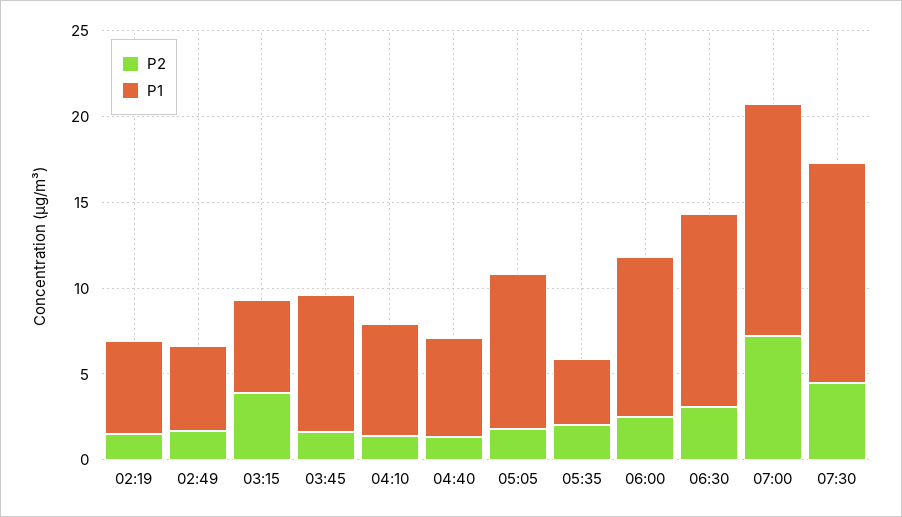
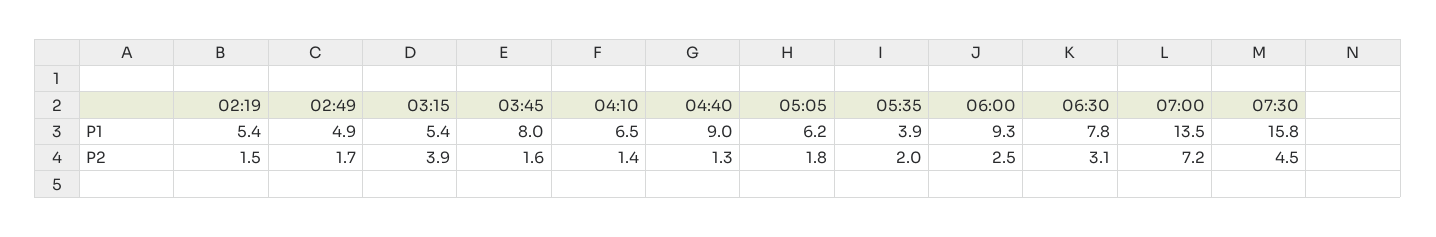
P1, 04:40: 6 -> 9
P1, 05:05: 9 -> 6.2
P1, 06:30: 11 -> 7.8
P1, 07:30: 13 -> 15.8

